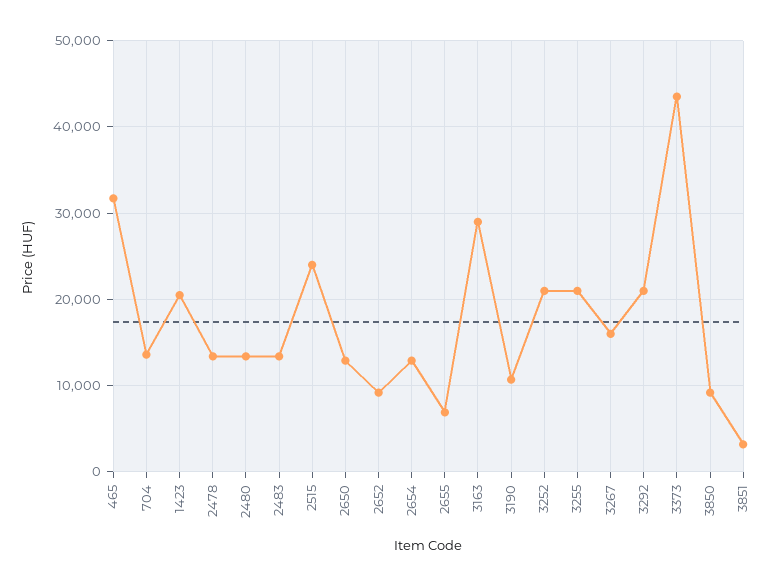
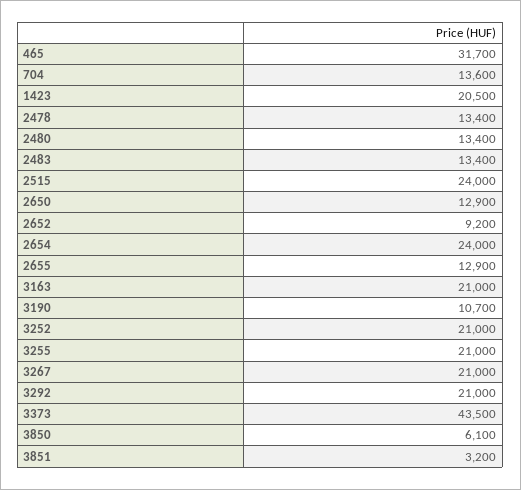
2654: 13000 -> 24000
2655: 7000 -> 12900
3163: 29000 -> 21000
3267: 16000 -> 21000
3850: 9000 -> 6100

